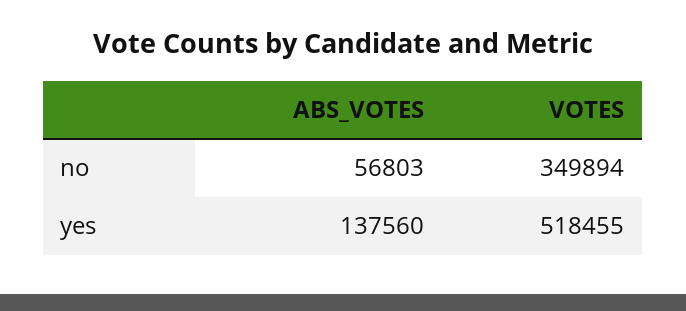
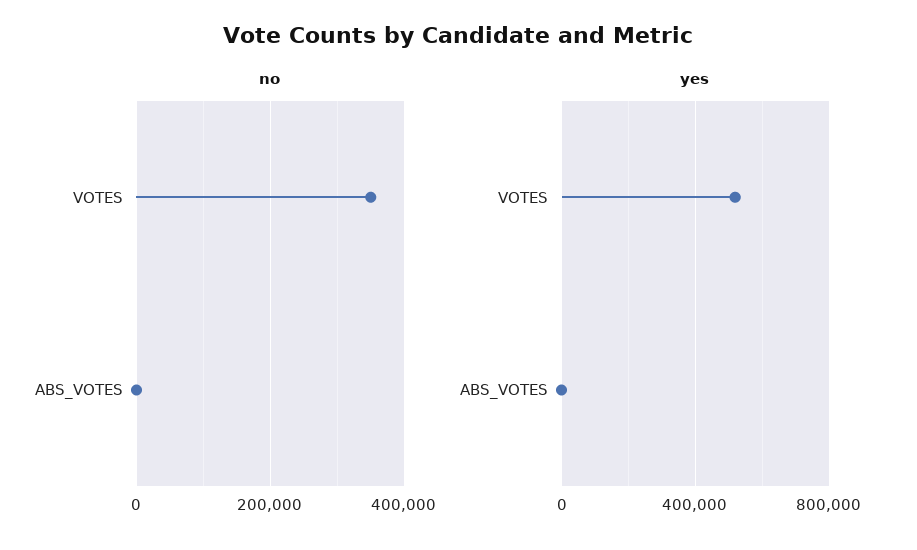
no, ABS_VOTES: 56803 -> 0
yes, ABS_VOTES: 137560 -> 0

